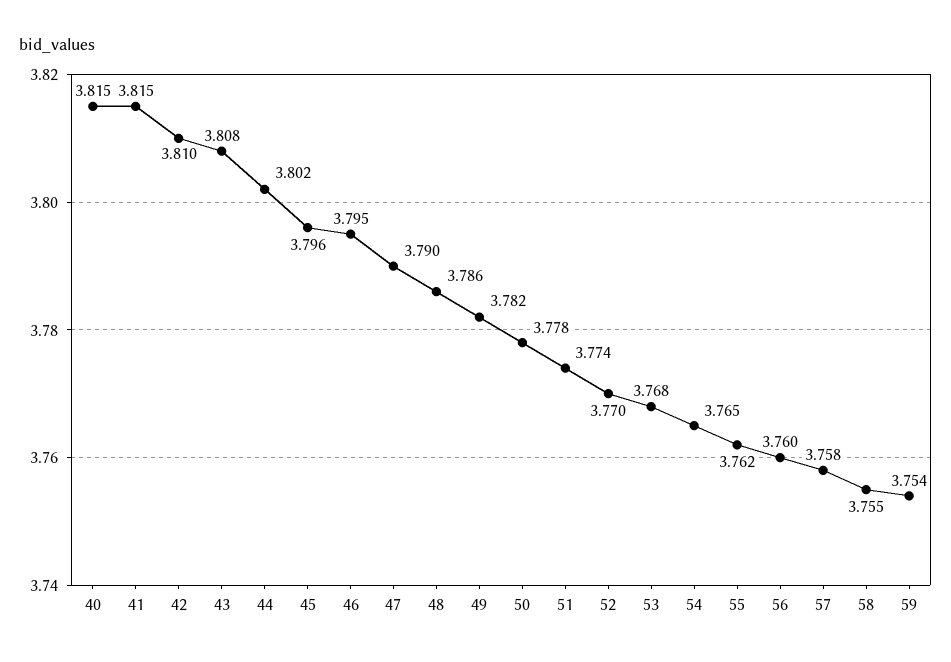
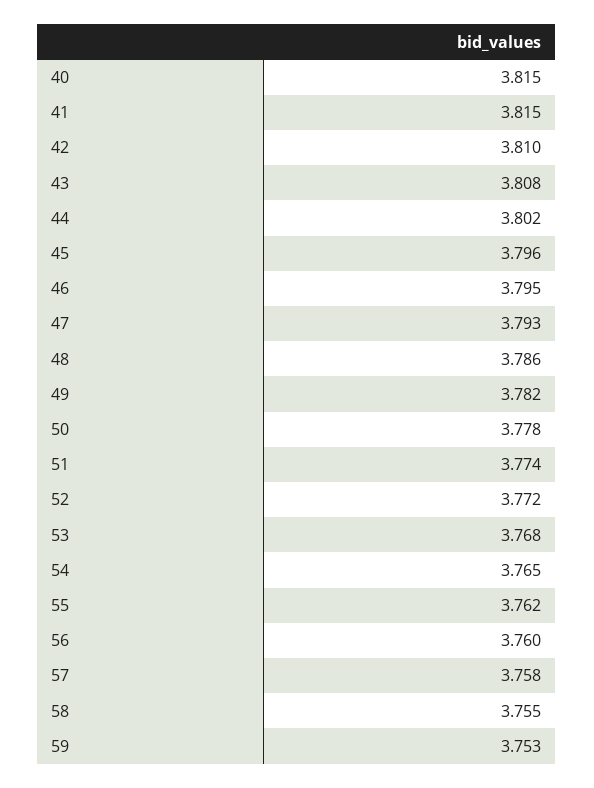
47: 3.79 -> 3.793
52: 3.77 -> 3.772
59: 3.754 -> 3.753

